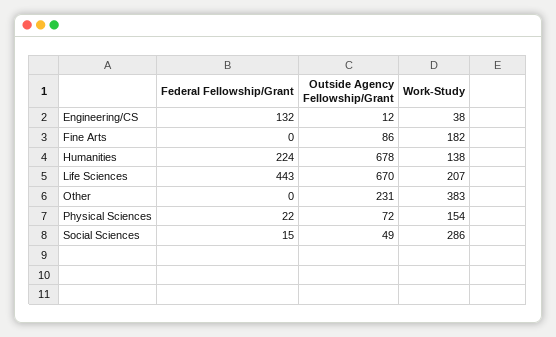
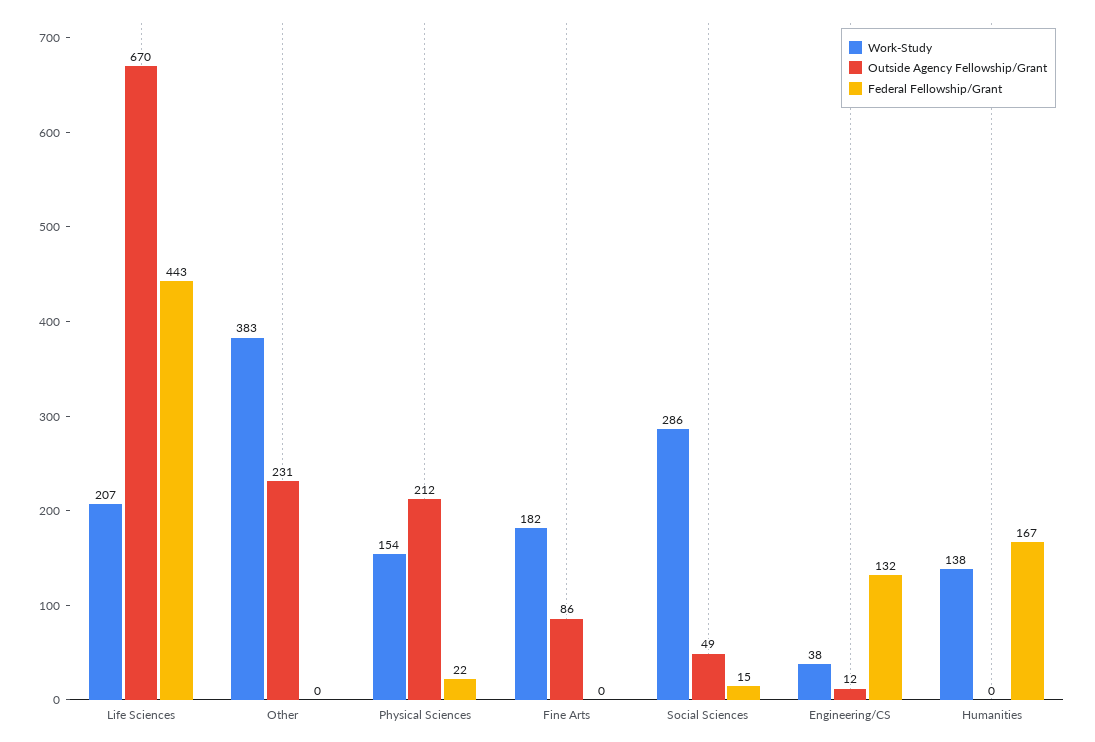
Federal Fellowship/Grant, Humanities: 224 -> 167
Outside Agency Fellowship/Grant, Humanities: 678 -> 0
Outside Agency Fellowship/Grant, Physical Sciences: 72 -> 212

